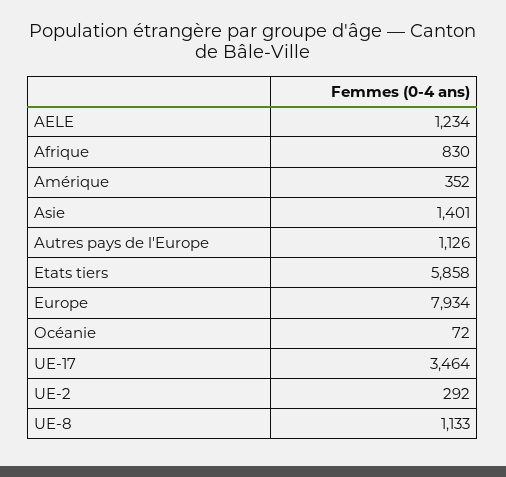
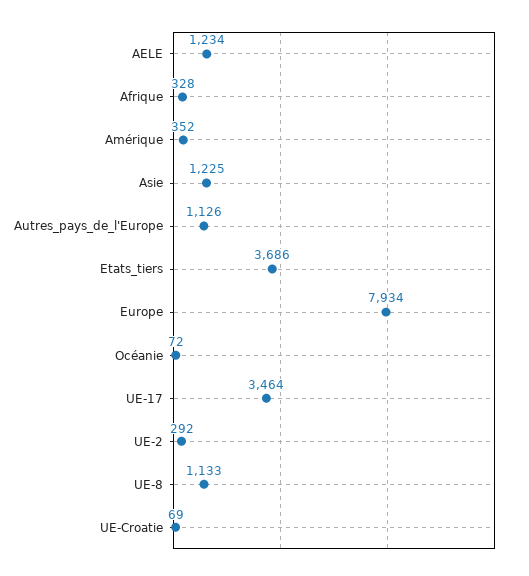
Afrique: 830 -> 328
Asie: 1401 -> 1225
Etats tiers: 5858 -> 3686
UE-Croatie: none -> 69

